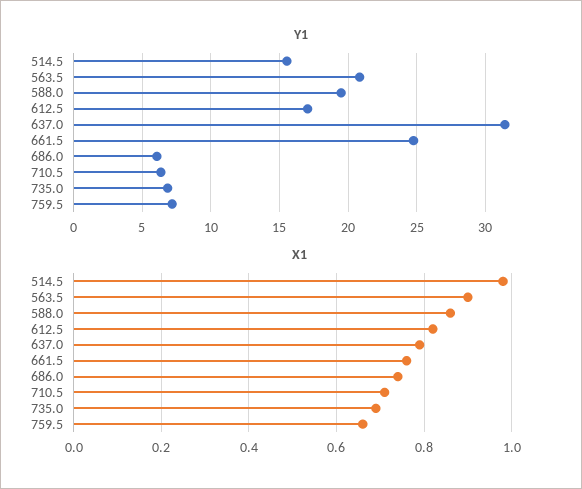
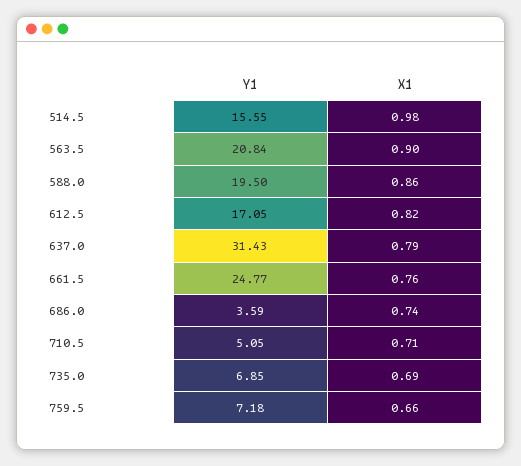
Y1, 686.0: 6 -> 3.59
Y1, 710.5: 6.5 -> 5.05

